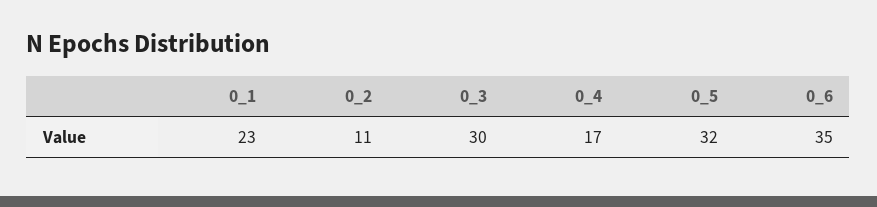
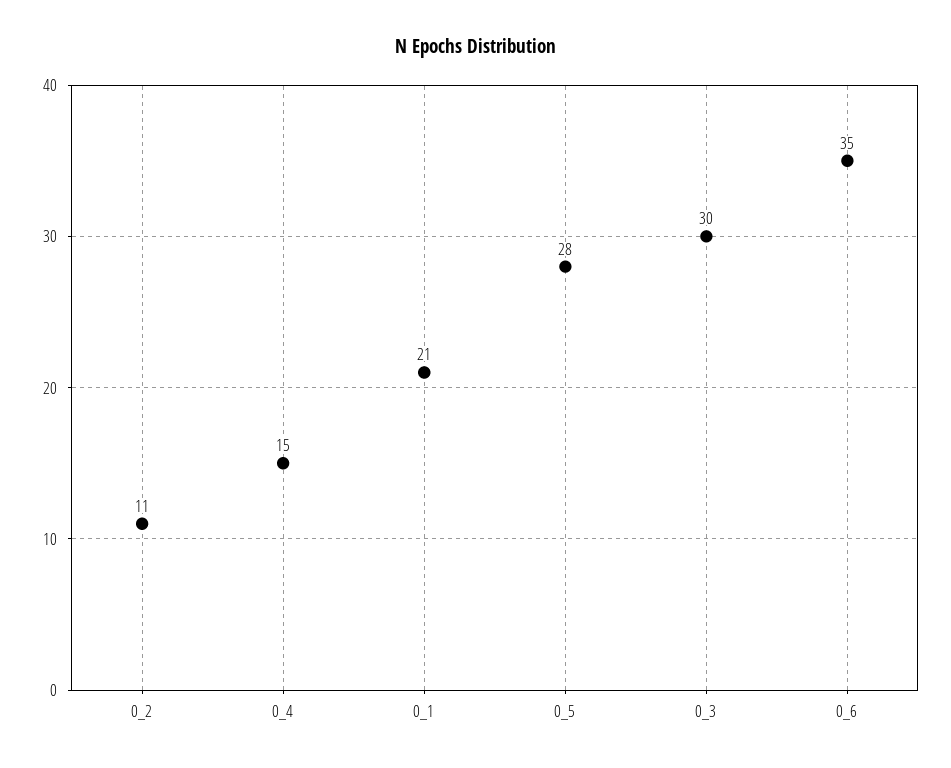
0_1: 23 -> 21
0_4: 17 -> 15
0_5: 32 -> 28

